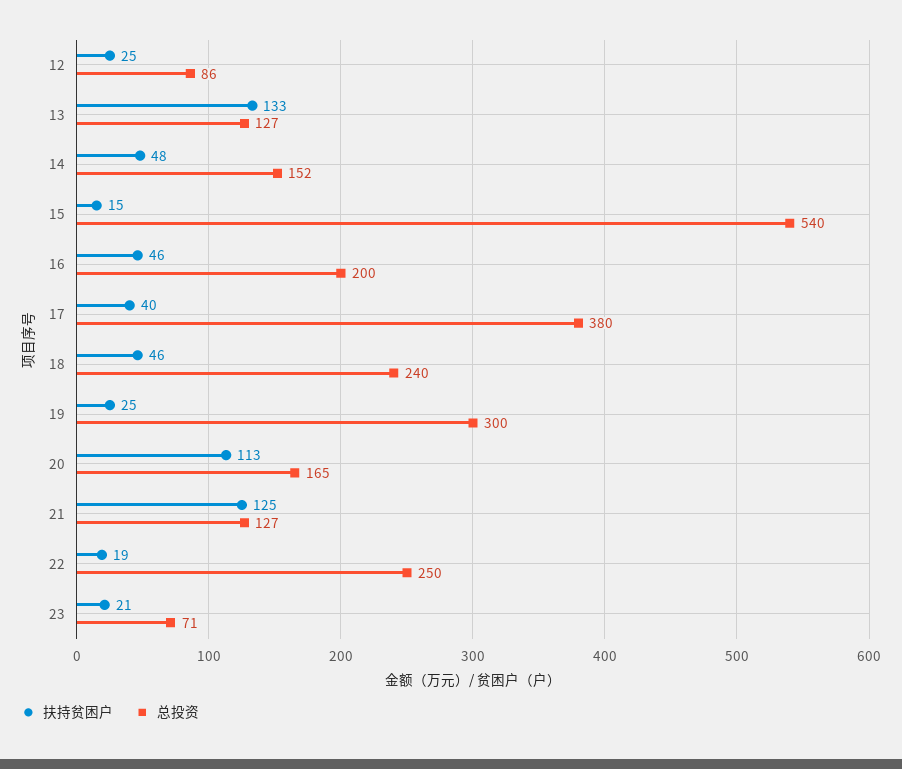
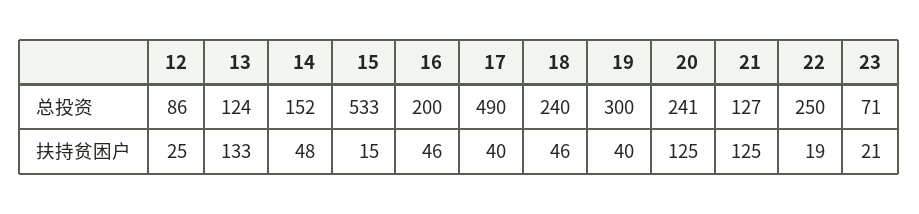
总投资, 13: 127 -> 124
总投资, 15: 540 -> 533
总投资, 17: 380 -> 490
扶持贫困户, 19: 25 -> 40
扶持贫困户, 20: 113 -> 125
总投资, 20: 165 -> 241

